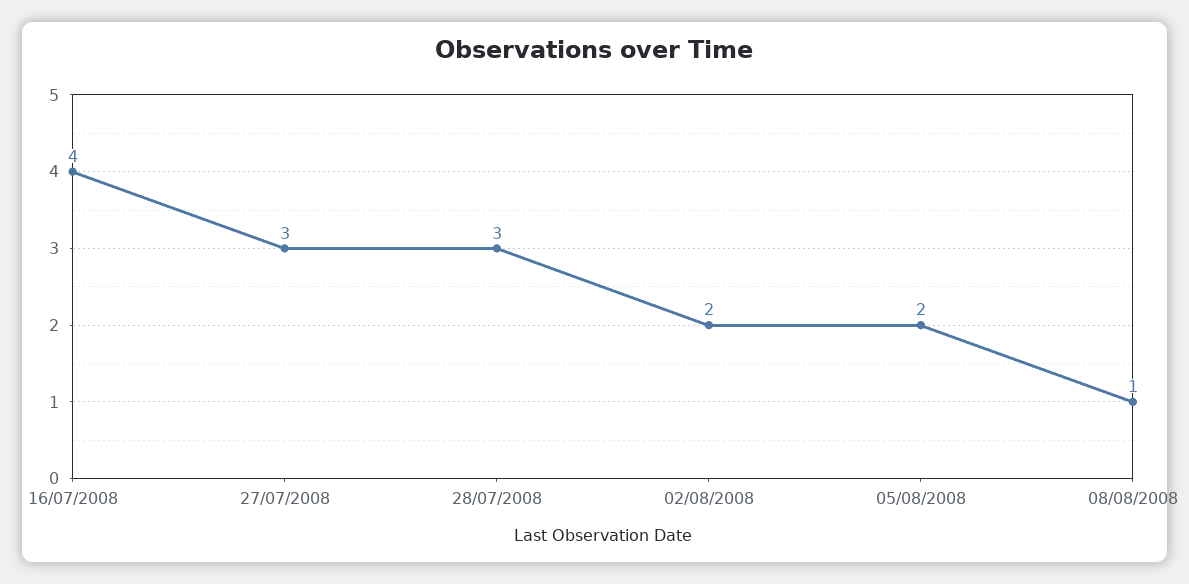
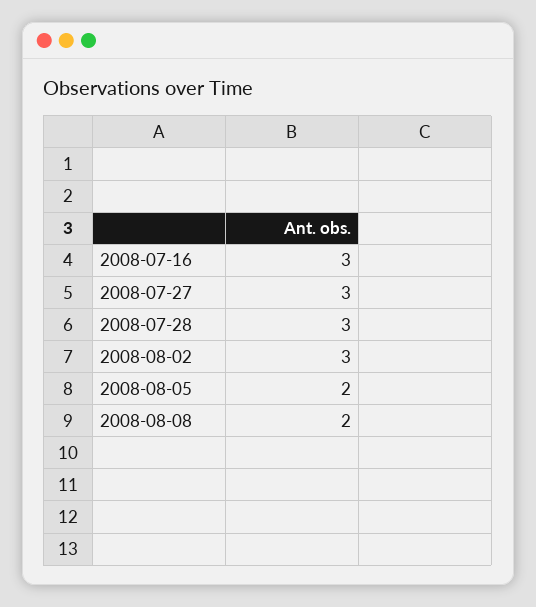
16/07/2008: 4 -> 3
02/08/2008: 2 -> 3
08/08/2008: 1 -> 2

